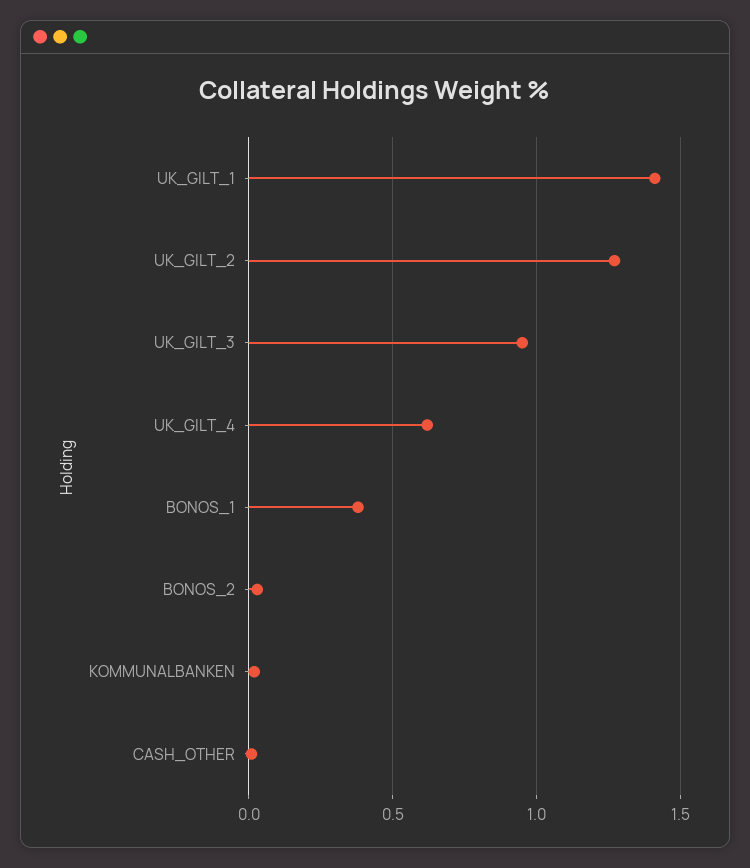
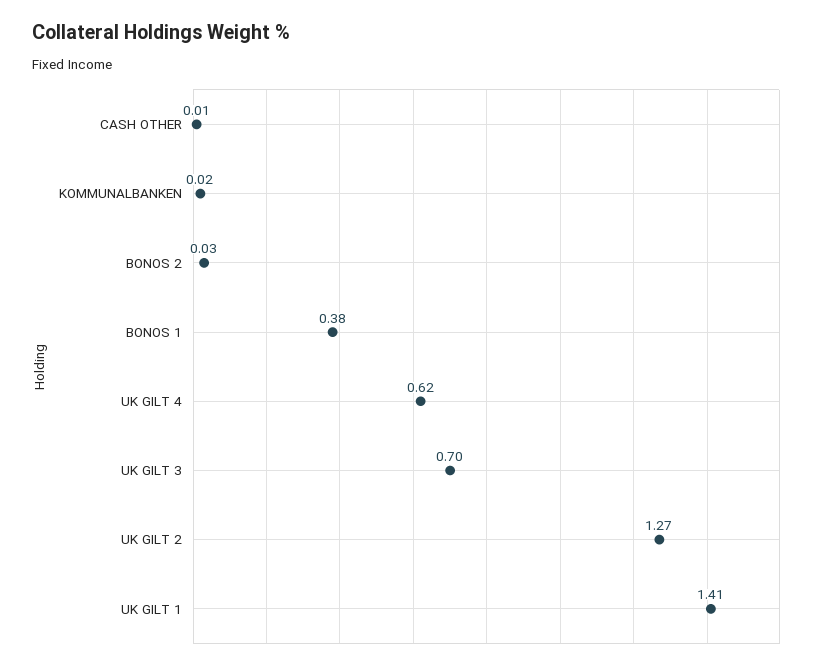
UK_GILT_3: 0.95 -> 0.7

